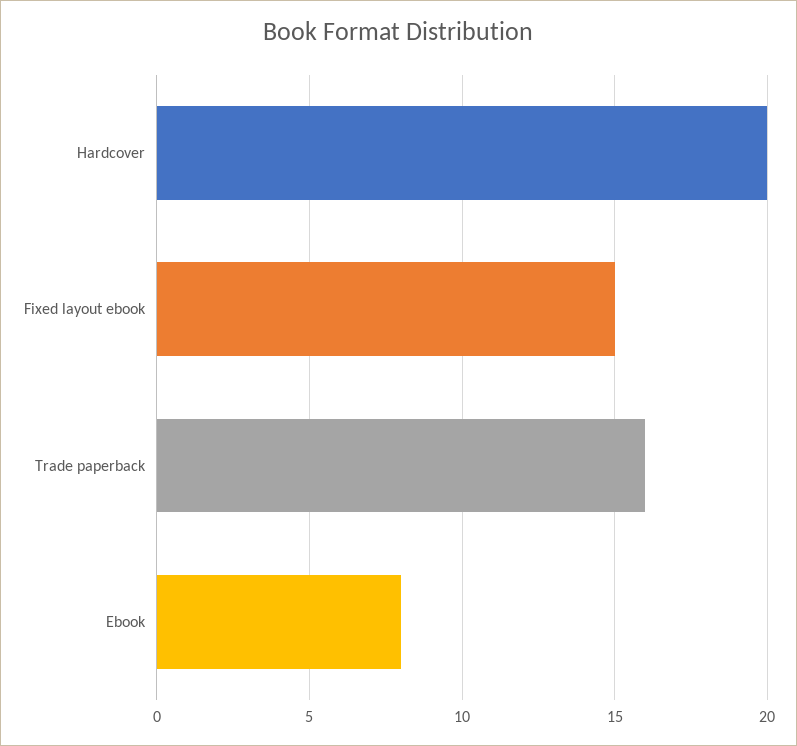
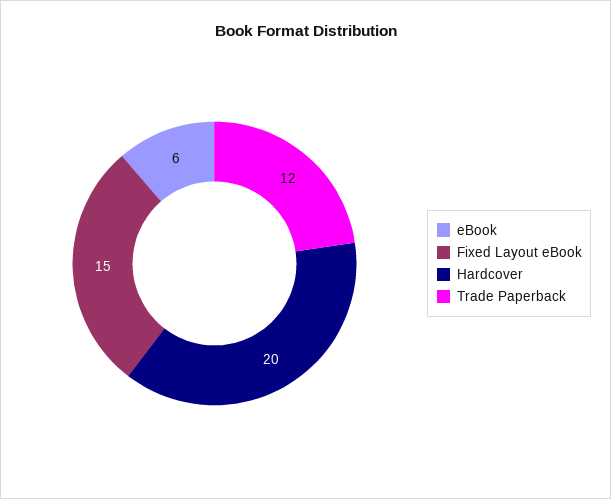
Trade paperback: 16 -> 12
Ebook: 8 -> 6

